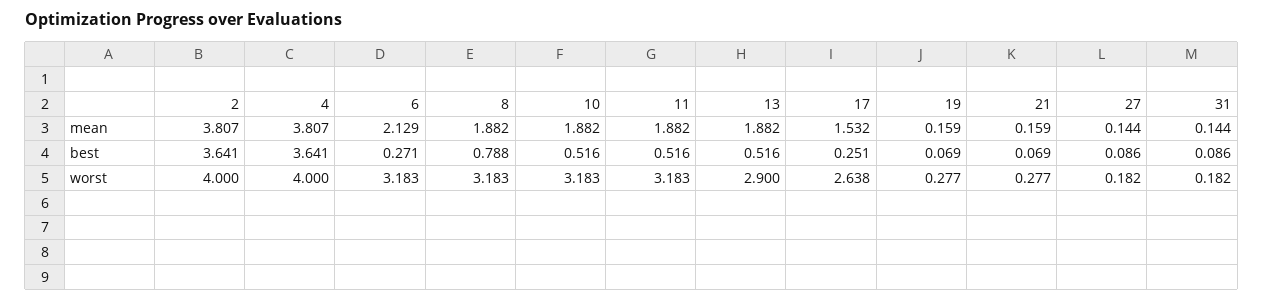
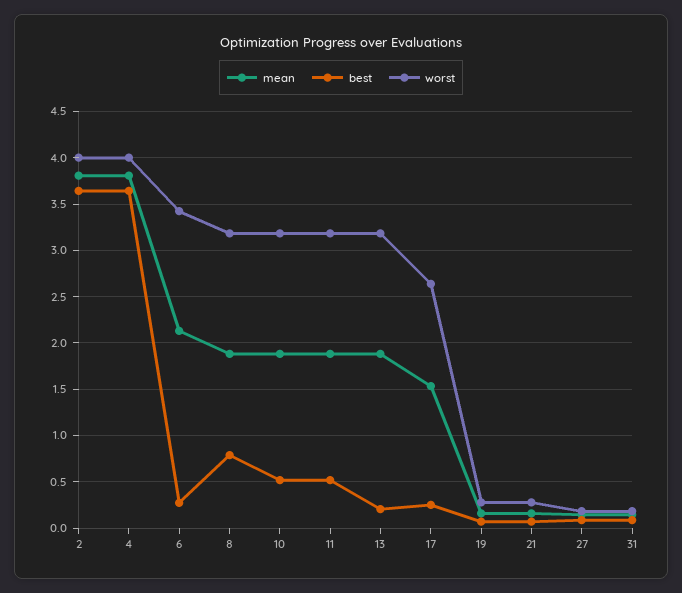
best, 13: 0.516 -> 0.2
worst, 6: 3.183 -> 3.4
worst, 13: 2.9 -> 3.2

